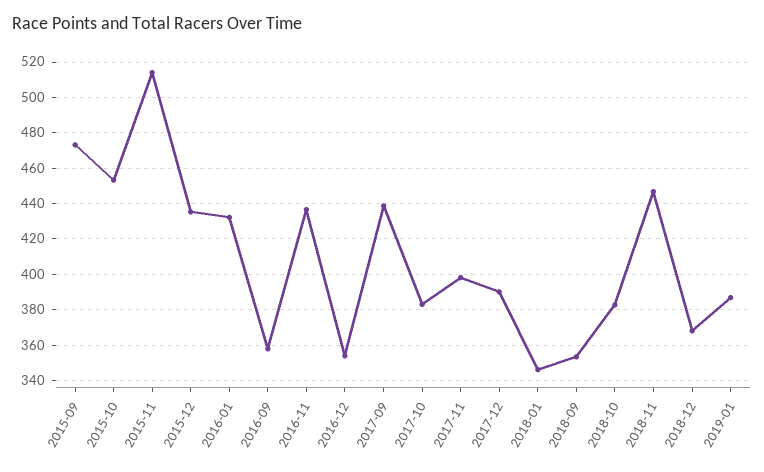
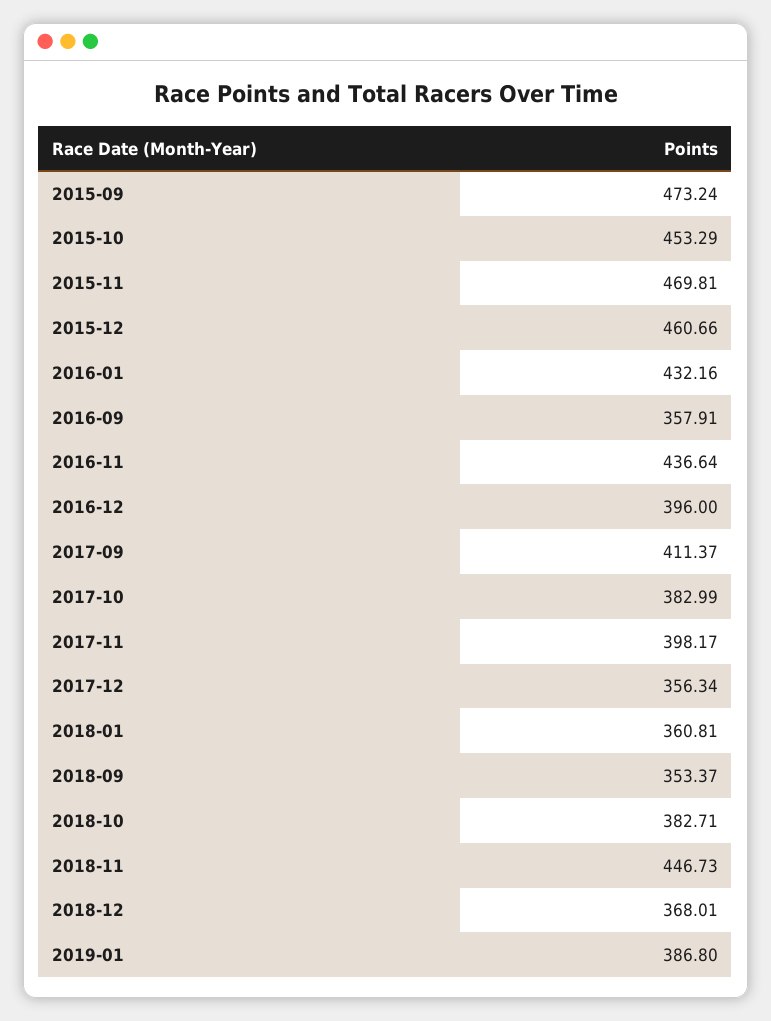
2015-11: 515 -> 469.81
2015-12: 435 -> 460.66
2016-12: 355 -> 396
2017-09: 440 -> 411.37
2017-12: 390 -> 356.34
2018-01: 345 -> 360.81

